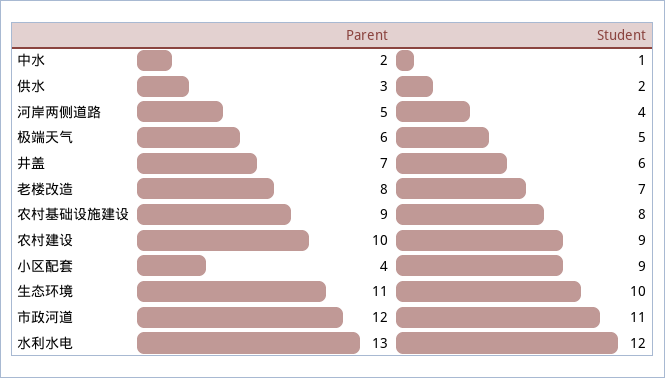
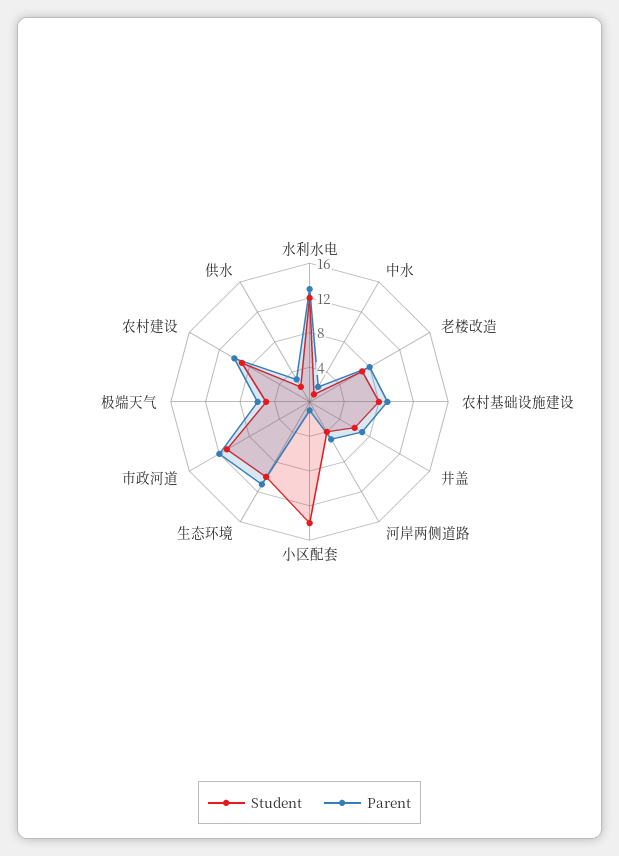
Parent, 小区配套: 4 -> 1
Student, 小区配套: 9 -> 14

